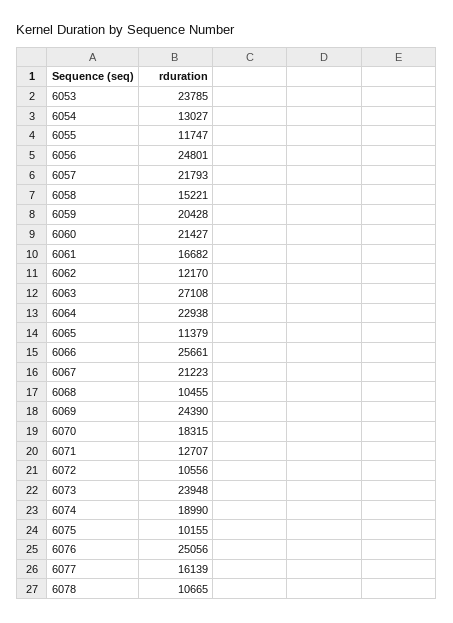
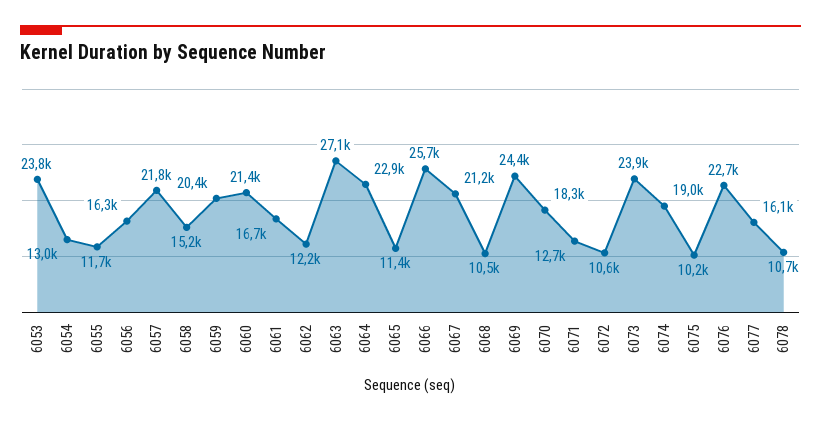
6056: 24801 -> 16300
6076: 25056 -> 22700

